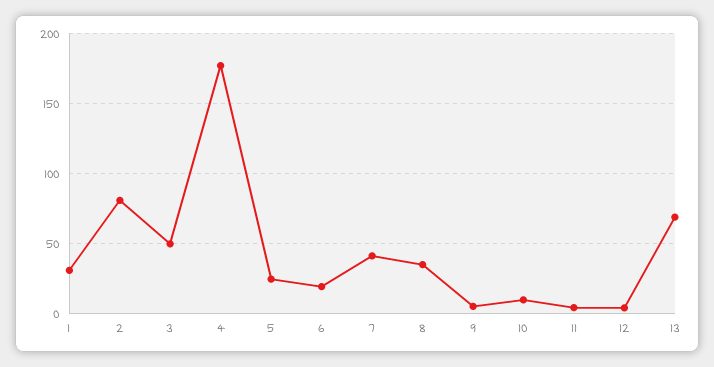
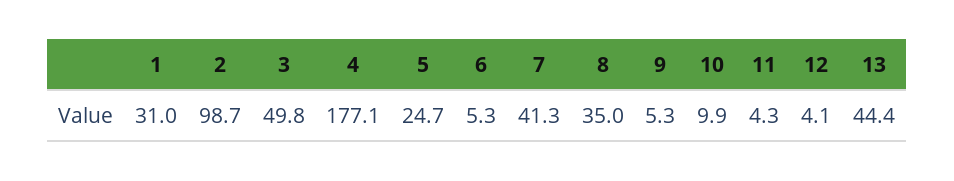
2: 80 -> 98.7
6: 20 -> 5.3
13: 70 -> 44.4

